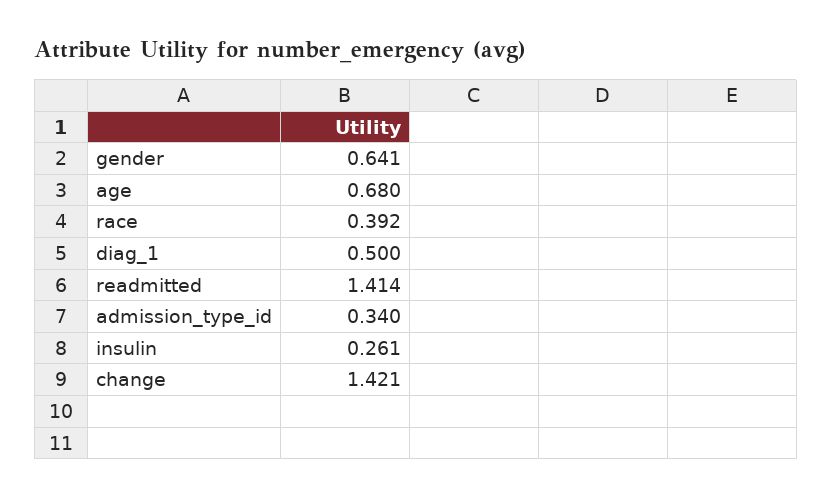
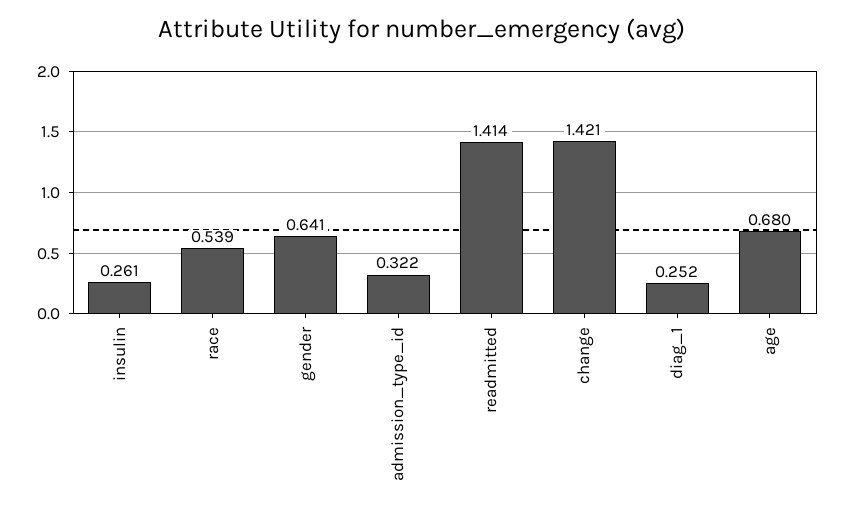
race: 0.392 -> 0.539
diag_1: 0.5 -> 0.252
admission_type_id: 0.34 -> 0.322

